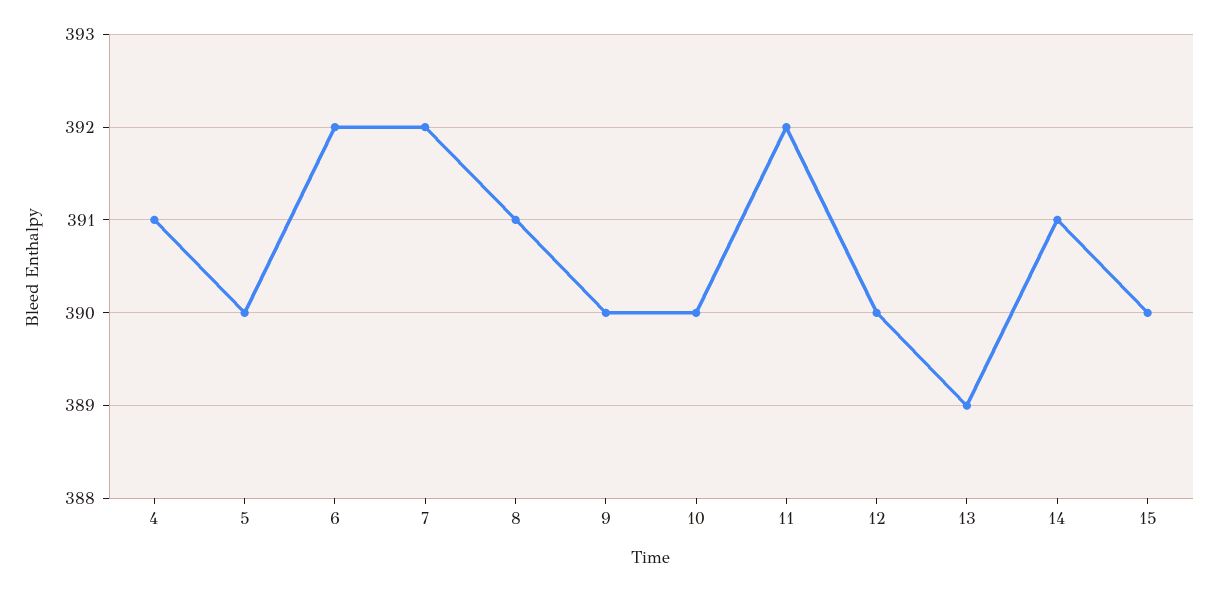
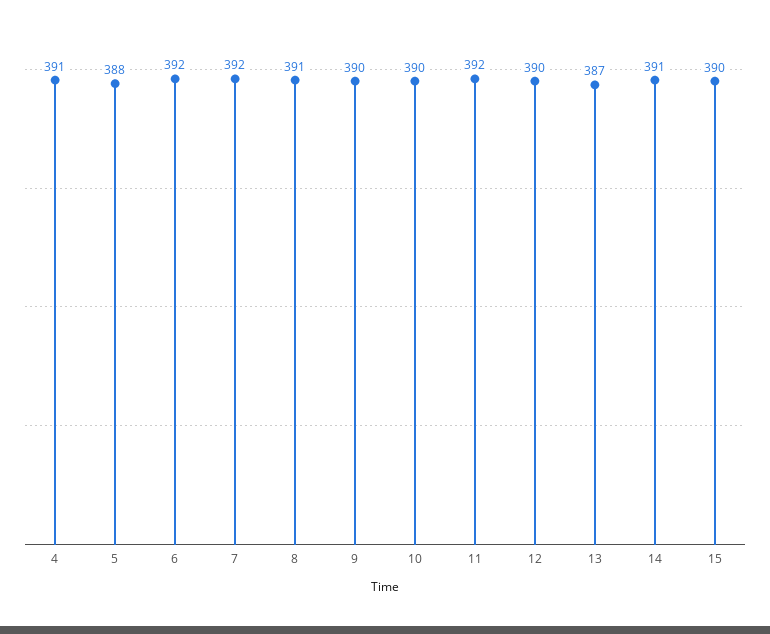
5: 390 -> 388
13: 389 -> 387

